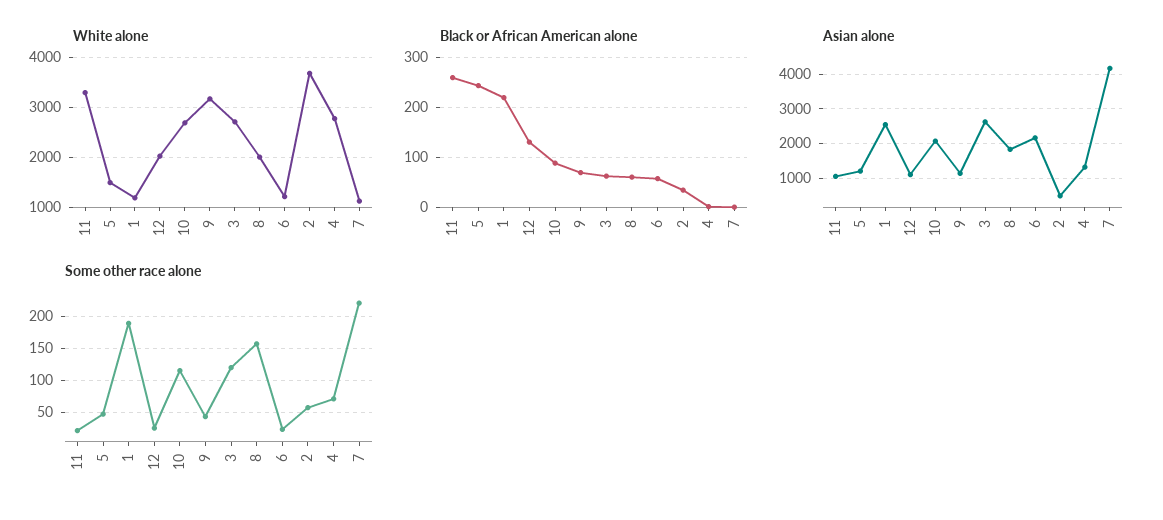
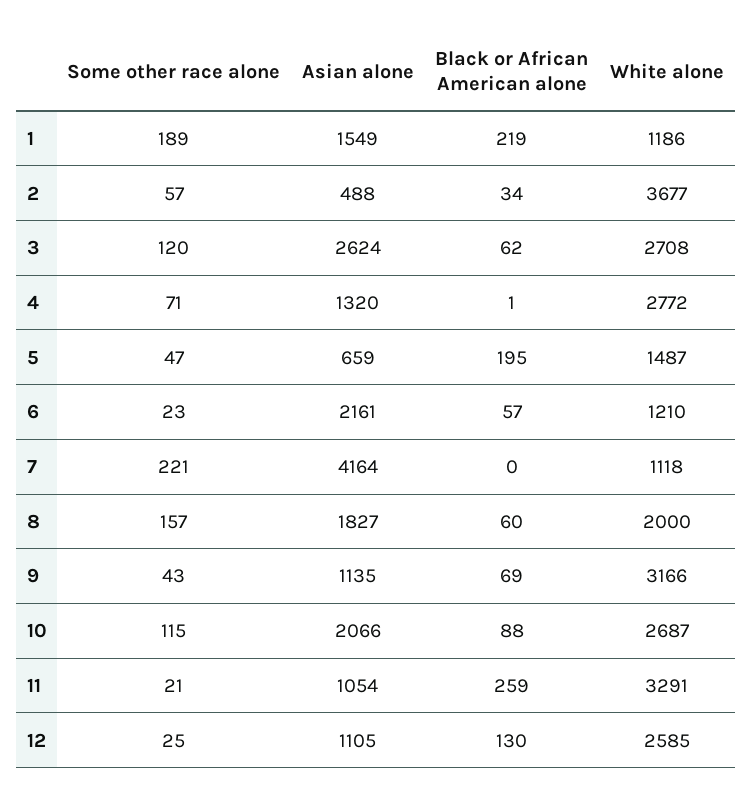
White alone, 12: 2000 -> 2585
Black or African American alone, 5: 240 -> 195
Asian alone, 5: 1200 -> 659
Asian alone, 1: 2600 -> 1549

